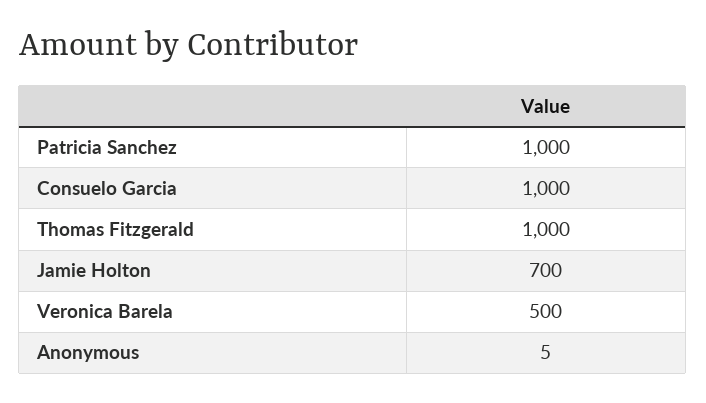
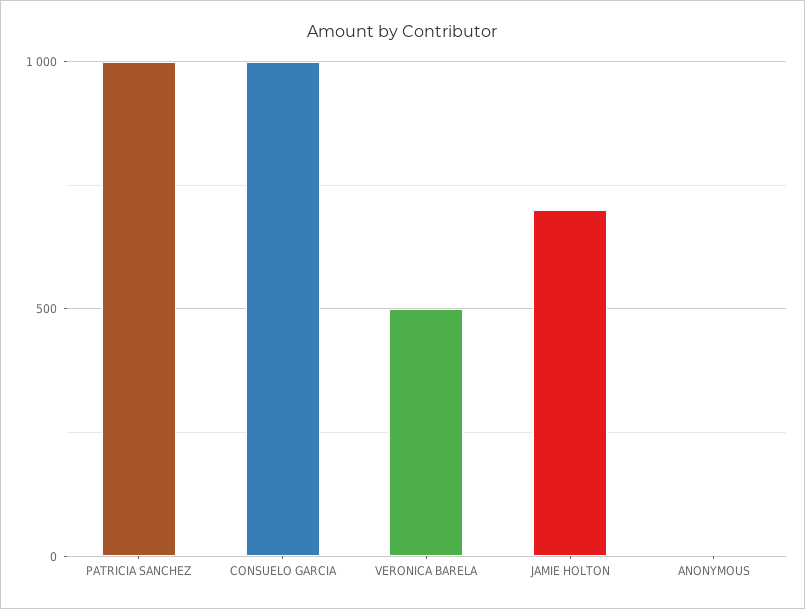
Thomas Fitzgerald: 1000 -> none

